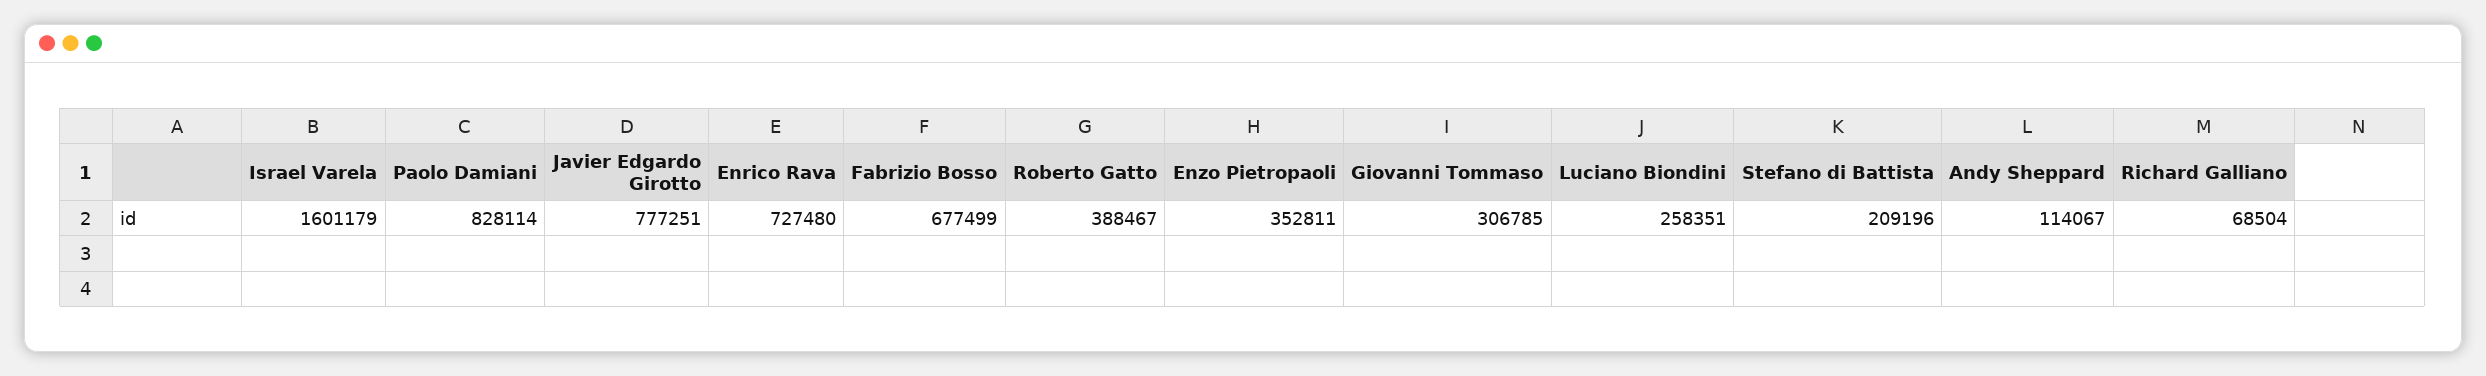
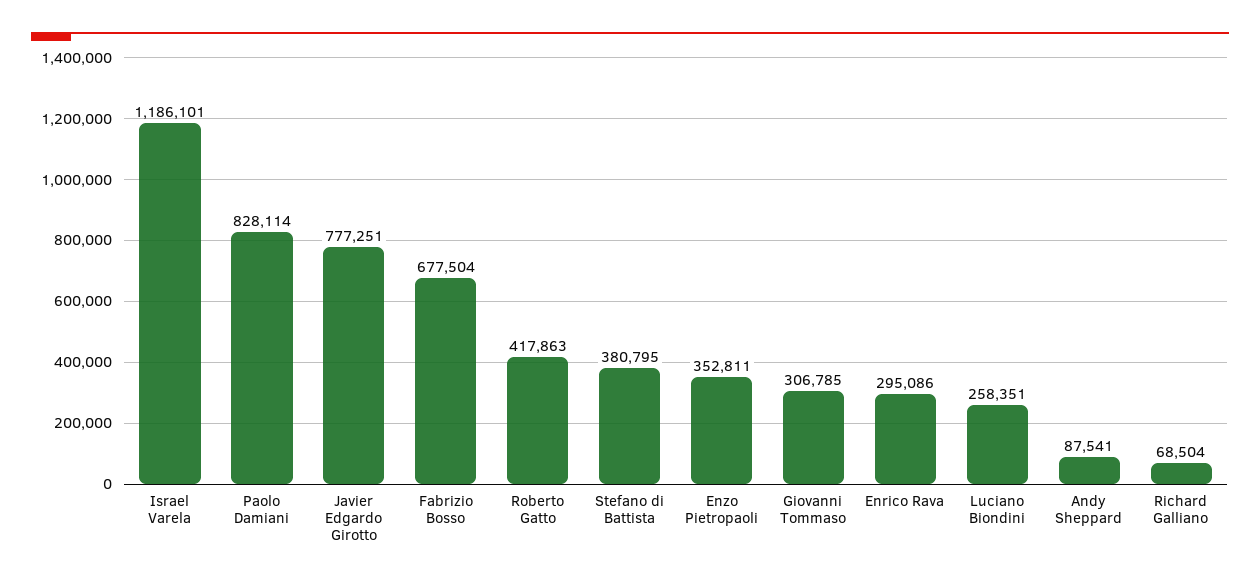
Israel Varela: 1601179 -> 1186101
Enrico Rava: 727480 -> 295086
Fabrizio Bosso: 677499 -> 677504
Roberto Gatto: 388467 -> 417863
Stefano di Battista: 209196 -> 380795
Andy Sheppard: 114067 -> 87541

